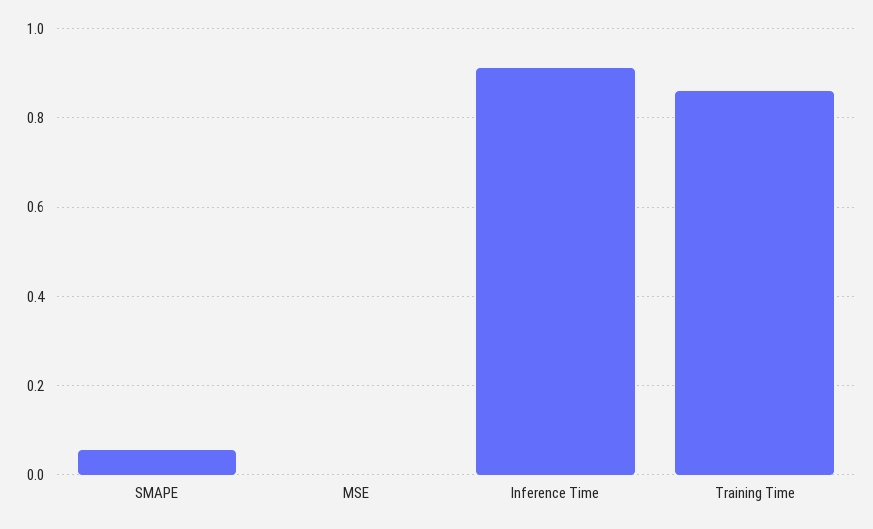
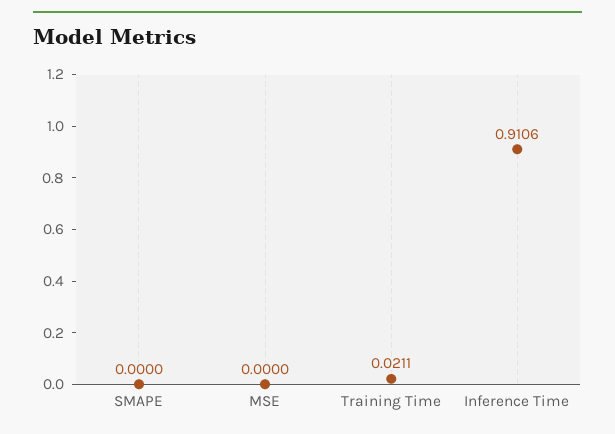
SMAPE: 0.06 -> 0
Training Time: 0.86 -> 0.0211

